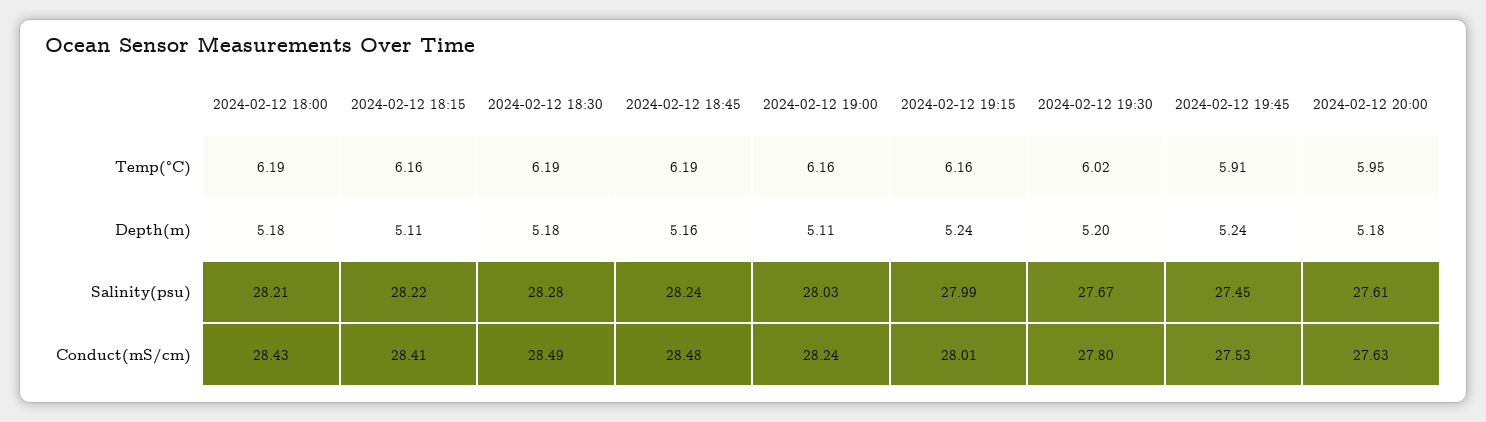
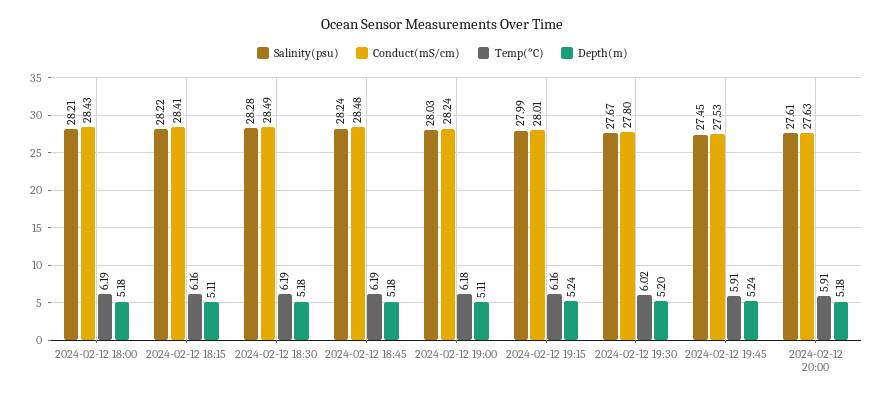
Temp(°C), 2024-02-12 19:00: 6.16 -> 6.18
Temp(°C), 2024-02-12 20:00: 5.95 -> 5.91
Depth(m), 2024-02-12 18:45: 5.16 -> 5.18

